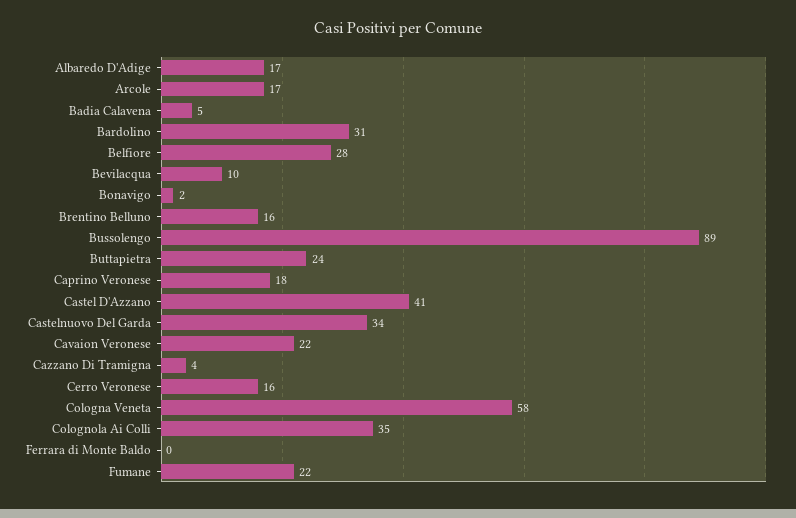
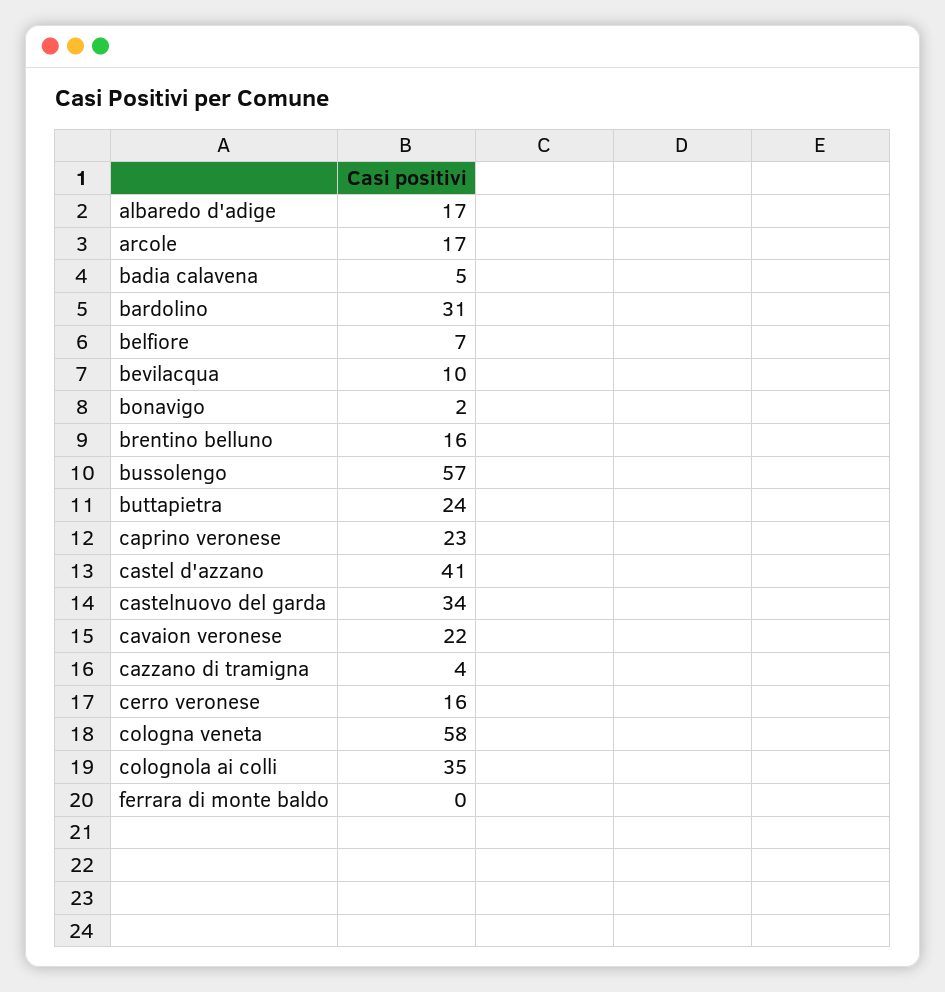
Belfiore: 28 -> 7
Bussolengo: 89 -> 57
Caprino Veronese: 18 -> 23
Fumane: 22 -> none

